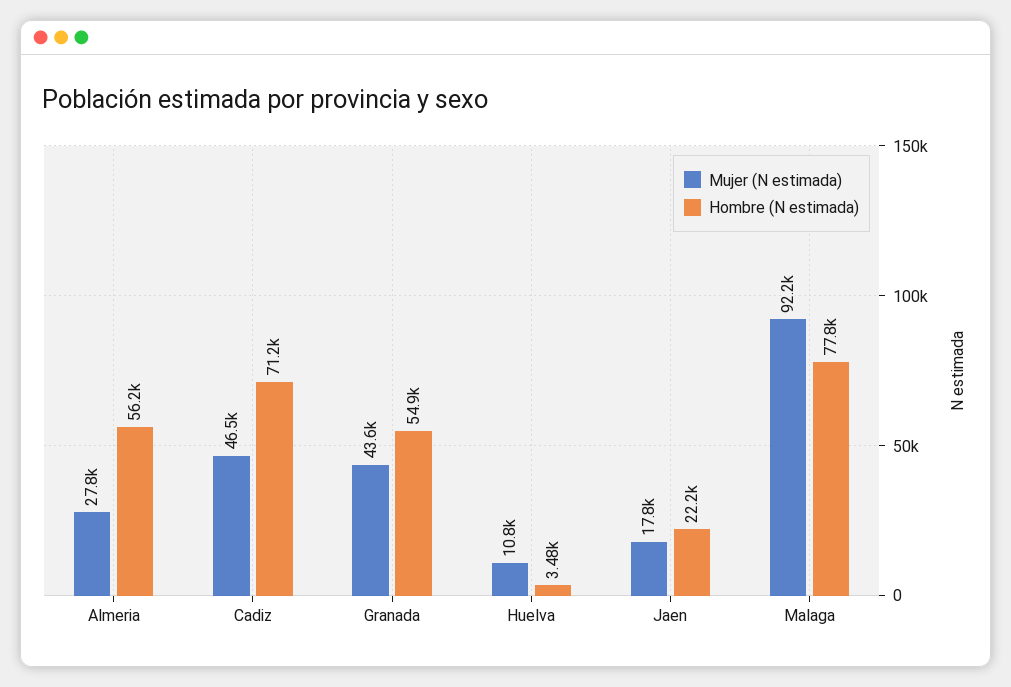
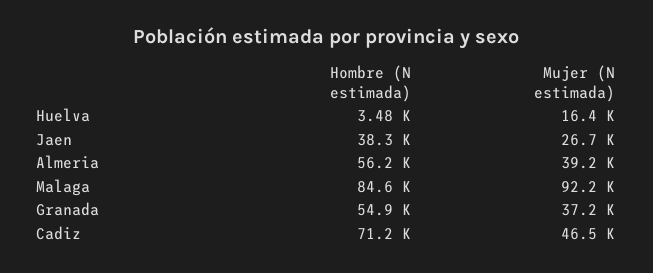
Mujer (N estimada), Almeria: 27800 -> 39200
Mujer (N estimada), Granada: 43600 -> 37200
Mujer (N estimada), Huelva: 10800 -> 16400
Mujer (N estimada), Jaen: 17800 -> 26700
Hombre (N estimada), Jaen: 22200 -> 38300
Hombre (N estimada), Malaga: 77800 -> 84600

